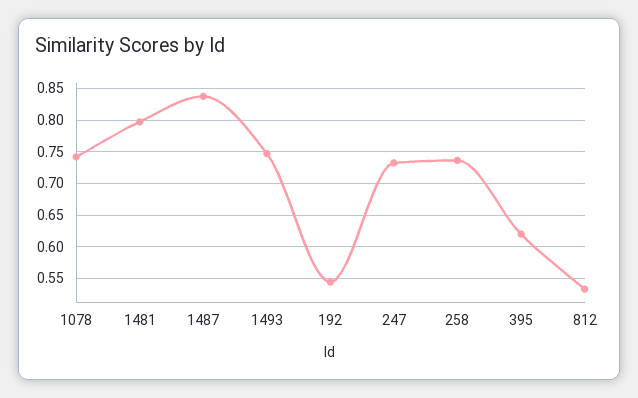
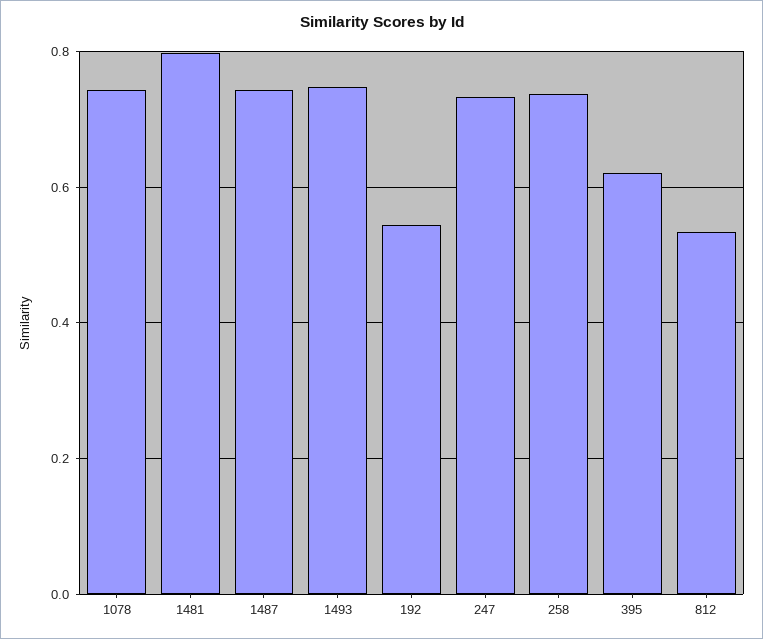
1487: 0.84 -> 0.74

